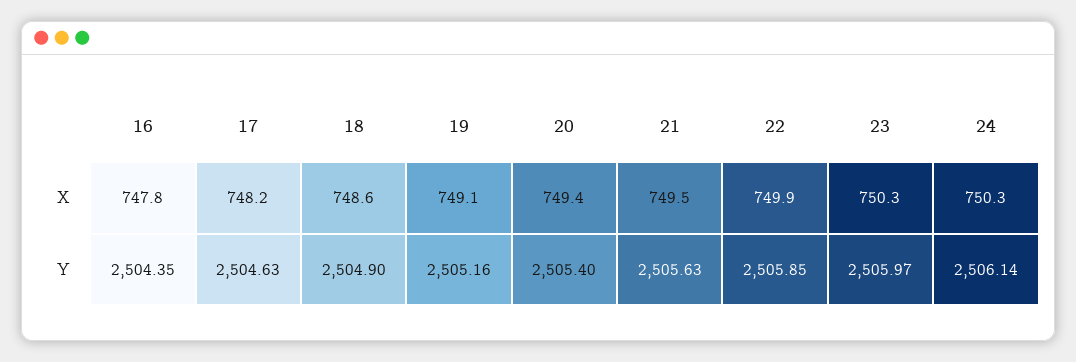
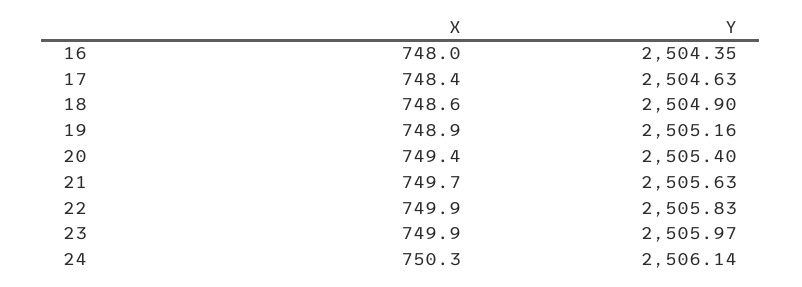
16, X: 747.8 -> 748
17, X: 748.2 -> 748.4
19, X: 749.1 -> 748.9
21, X: 749.5 -> 749.7
23, X: 750.3 -> 749.9
22, Y: 2505.85 -> 2505.83

